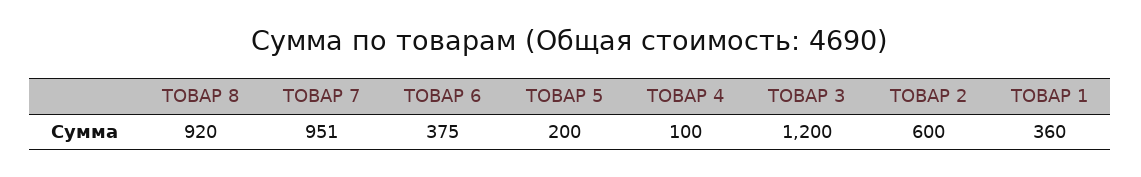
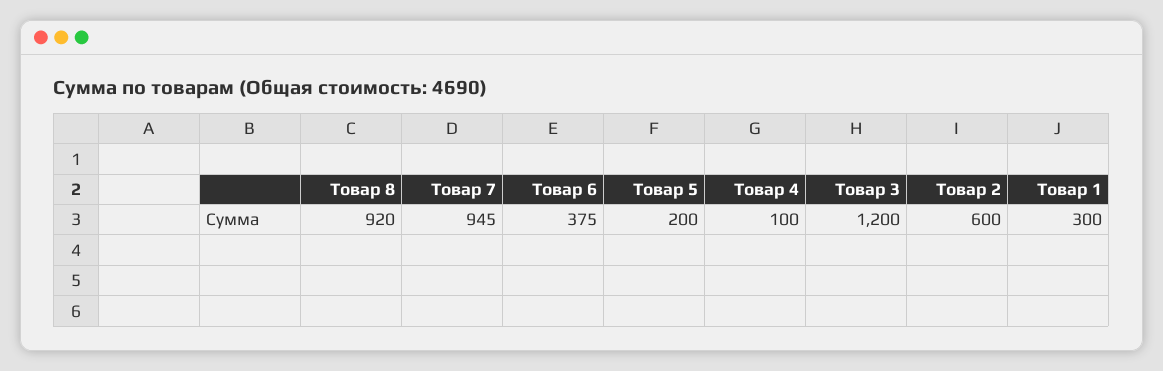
ТОВАР 7: 951 -> 945
ТОВАР 1: 360 -> 300

